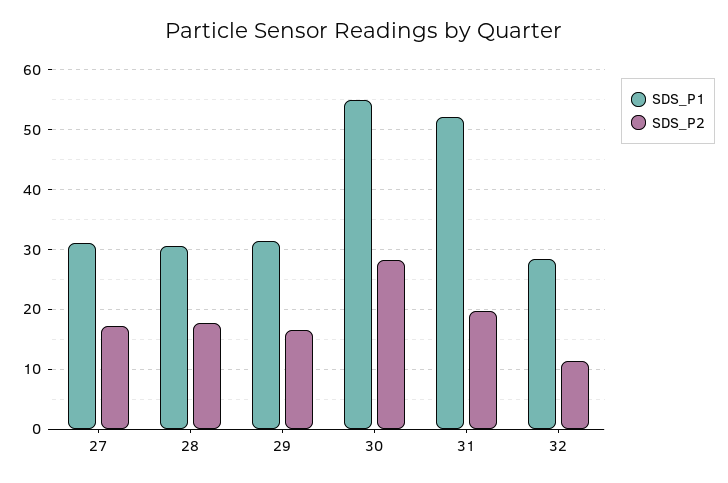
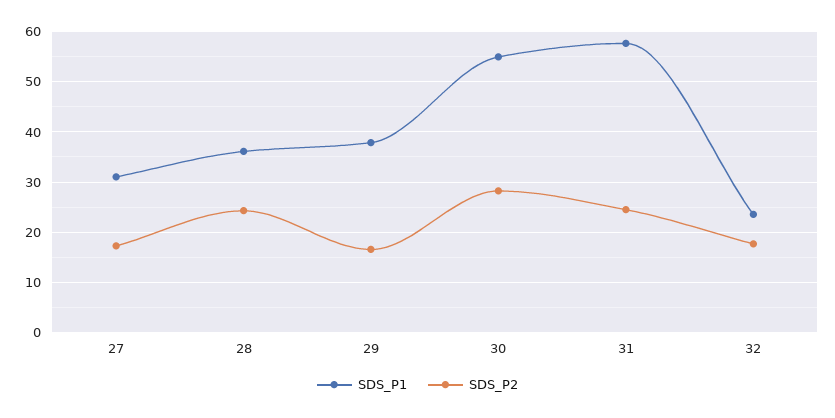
SDS_P1, 28: 30 -> 36
SDS_P2, 28: 18 -> 24
SDS_P1, 29: 32 -> 38
SDS_P1, 31: 52 -> 58
SDS_P2, 31: 20 -> 24
SDS_P1, 32: 28 -> 24
SDS_P2, 32: 12 -> 18

